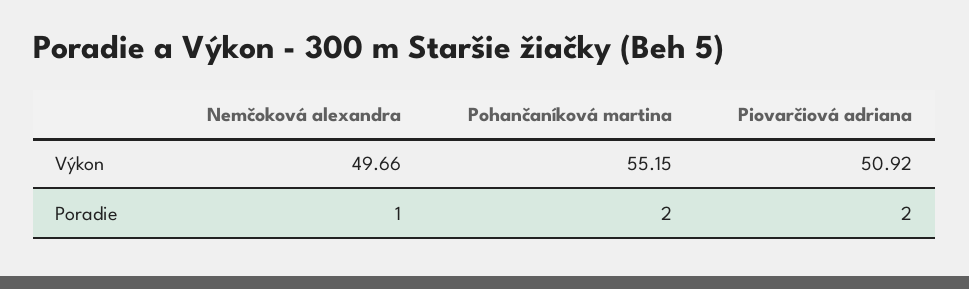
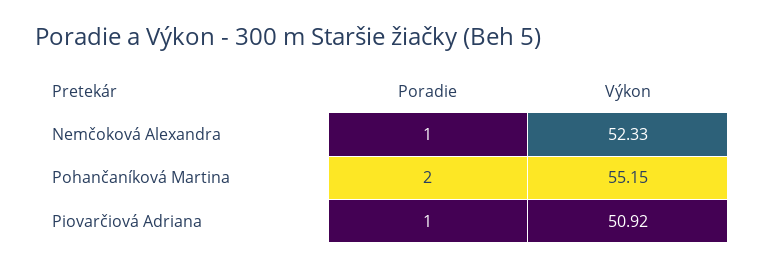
Nemčoková alexandra, Výkon: 49.66 -> 52.33
Piovarčiová adriana, Poradie: 2 -> 1

